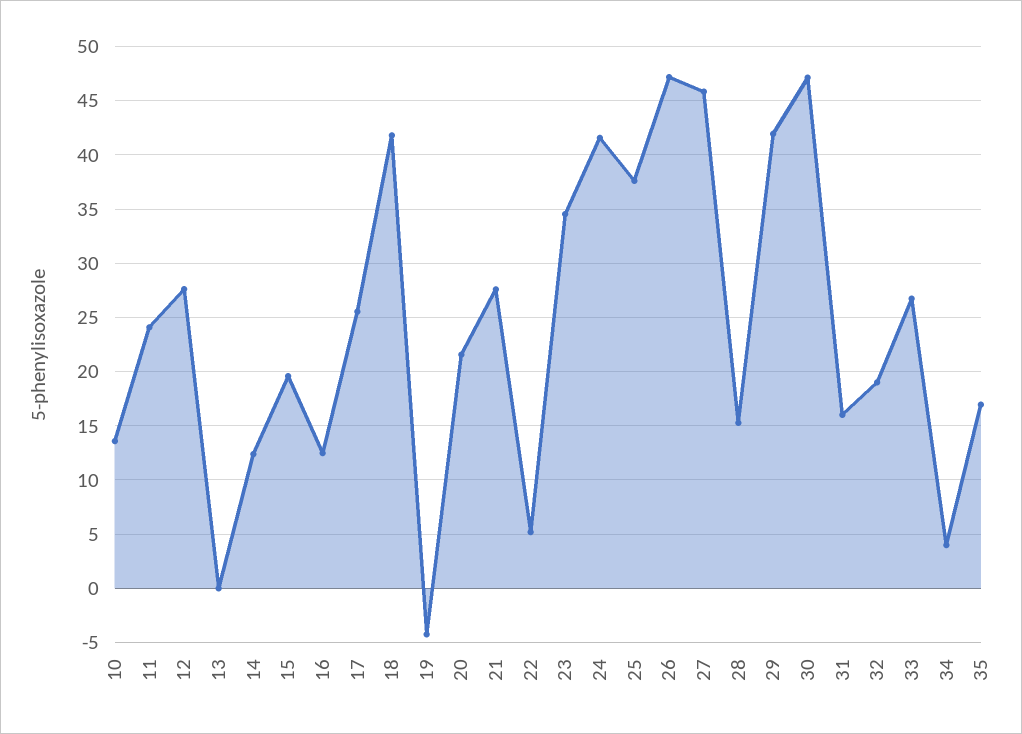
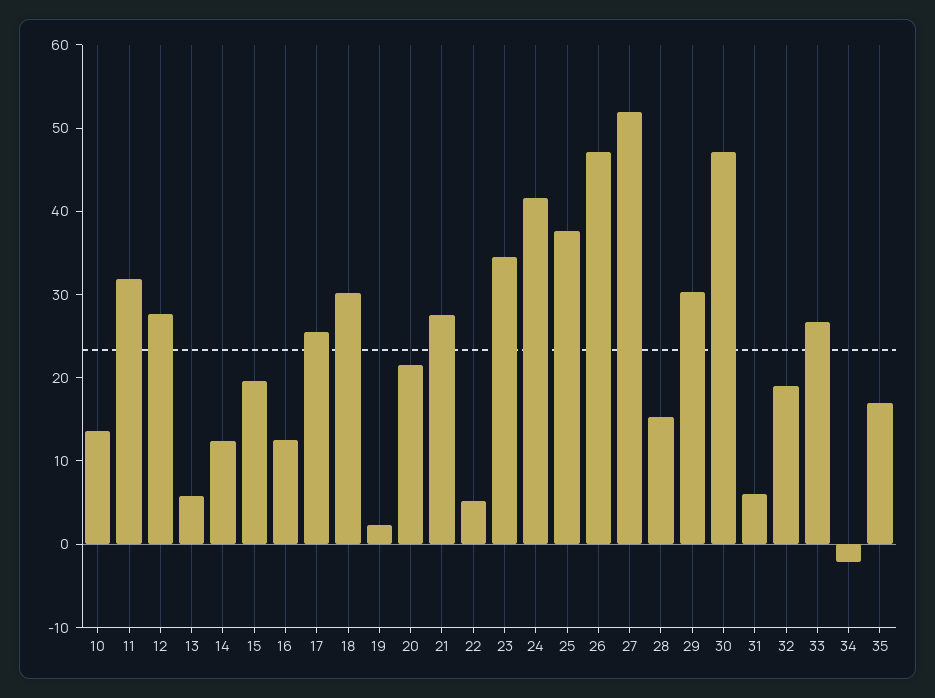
11: 24 -> 32
13: 0 -> 6
18: 42 -> 30
19: -4 -> 2
27: 46 -> 52
29: 42 -> 30
31: 16 -> 6
34: 4 -> -2

